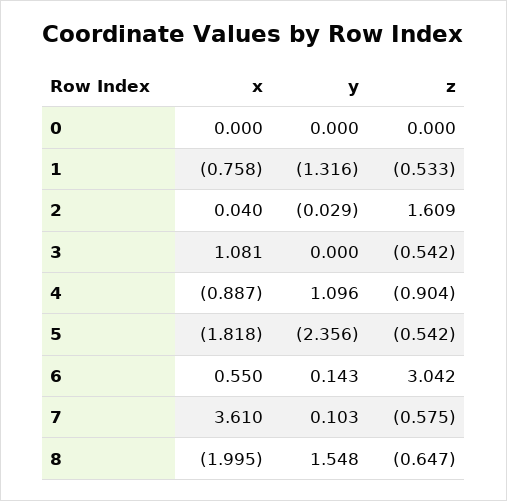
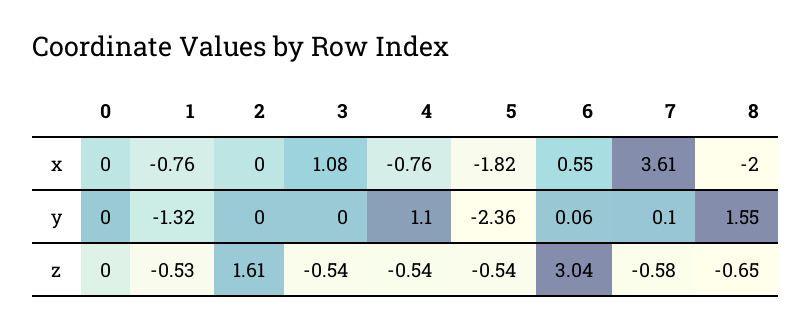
x, 2: 0.04 -> 0
y, 2: -0.029 -> 0
x, 4: -0.887 -> -0.76
z, 4: -0.904 -> -0.54
y, 6: 0.143 -> 0.06

